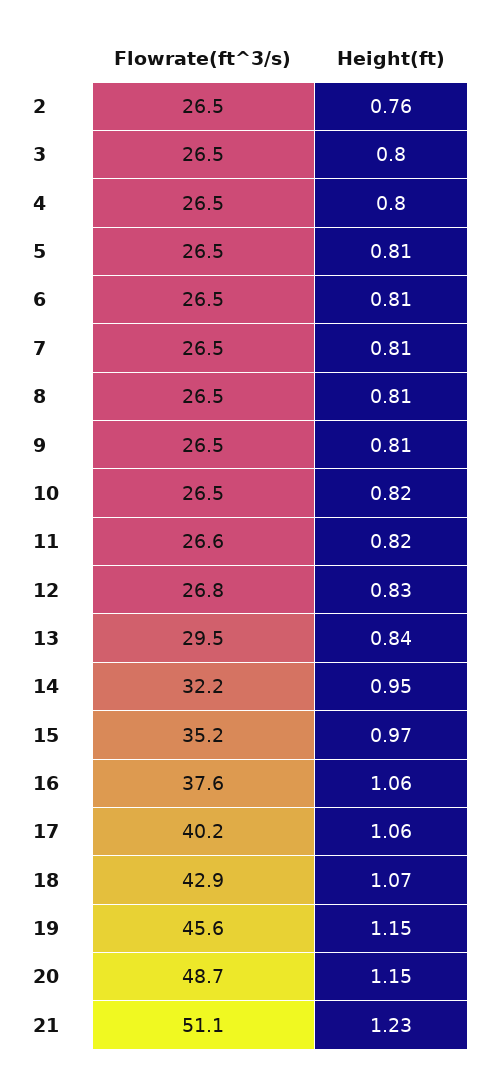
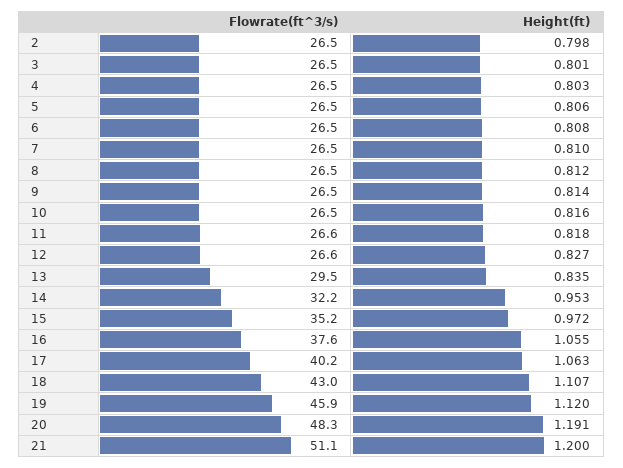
Height(ft), 2: 0.76 -> 0.798
Flowrate(ft^3/s), 12: 26.8 -> 26.6
Flowrate(ft^3/s), 18: 42.9 -> 43
Height(ft), 18: 1.07 -> 1.107
Flowrate(ft^3/s), 19: 45.6 -> 45.9
Height(ft), 19: 1.15 -> 1.12
Flowrate(ft^3/s), 20: 48.7 -> 48.3
Height(ft), 20: 1.15 -> 1.191
Height(ft), 21: 1.23 -> 1.2

